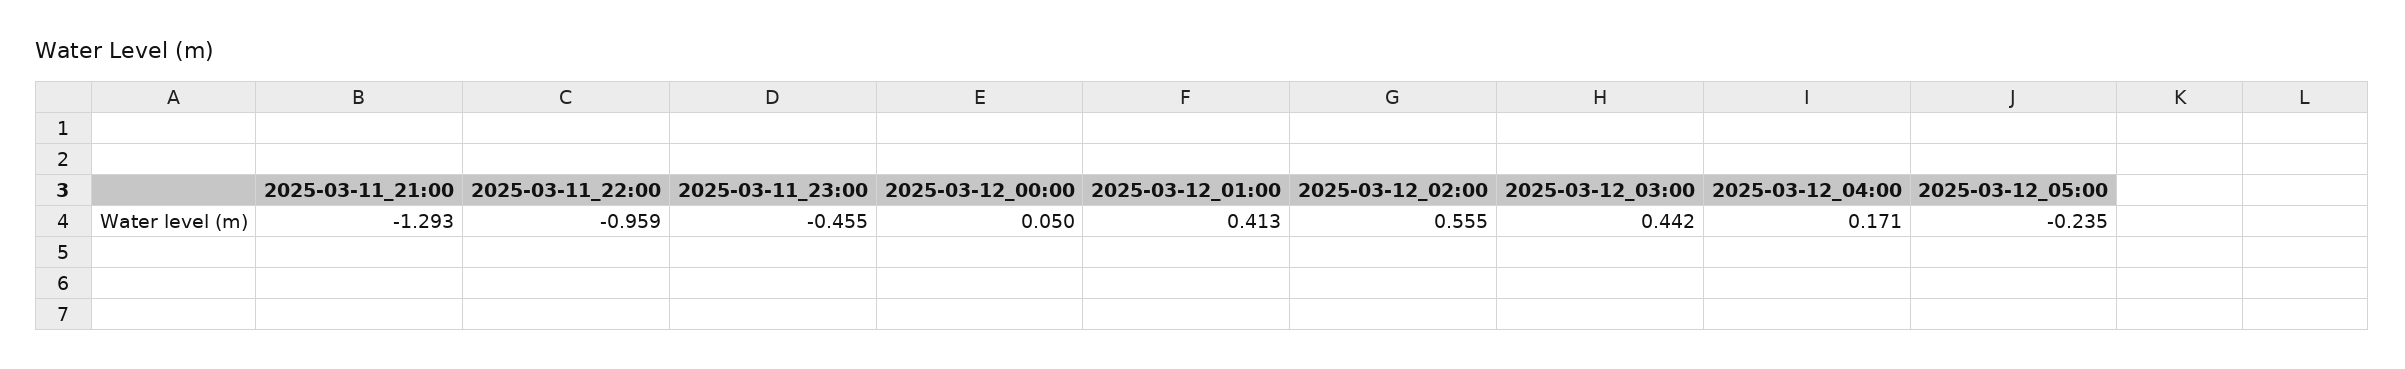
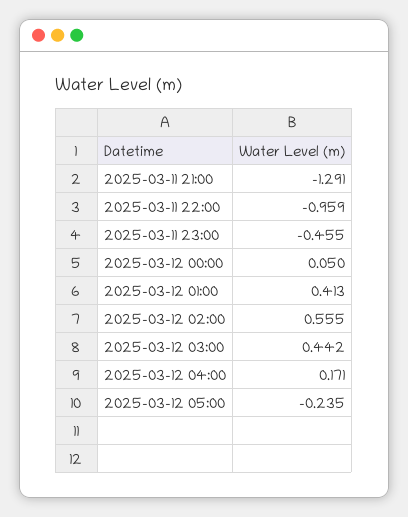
2025-03-11_21:00: -1.293 -> -1.291

